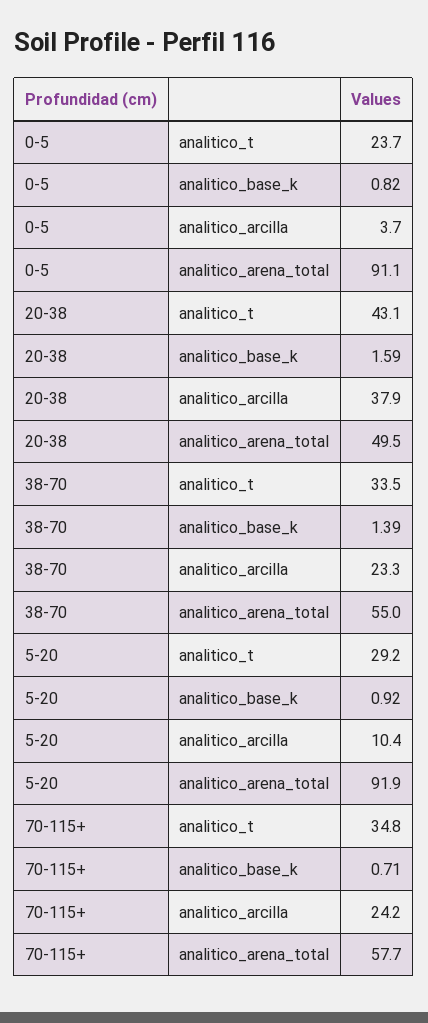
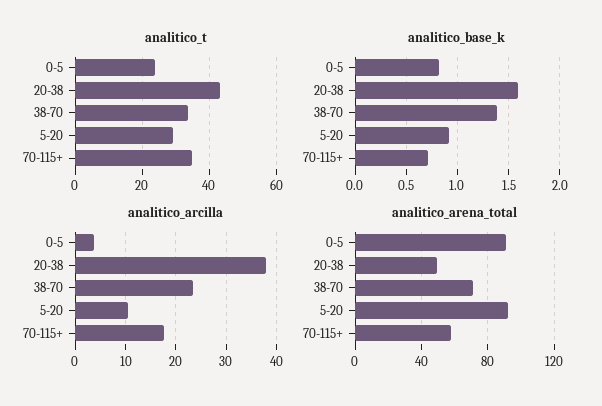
analitico_arena_total, 38-70: 55 -> 70
analitico_arcilla, 70-115+: 24.2 -> 18

